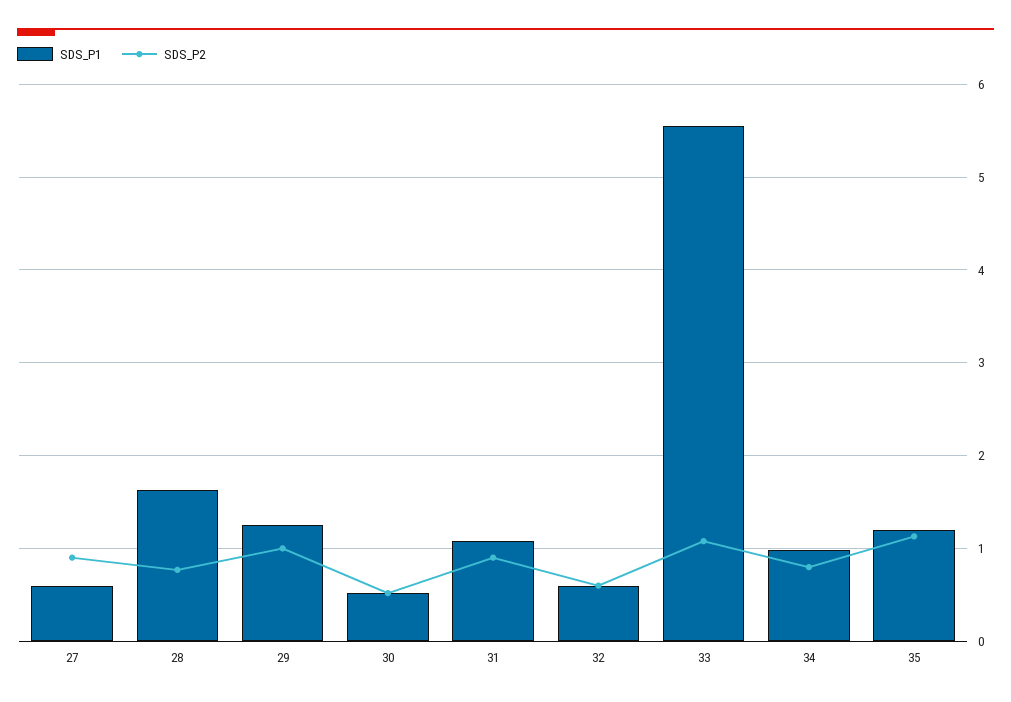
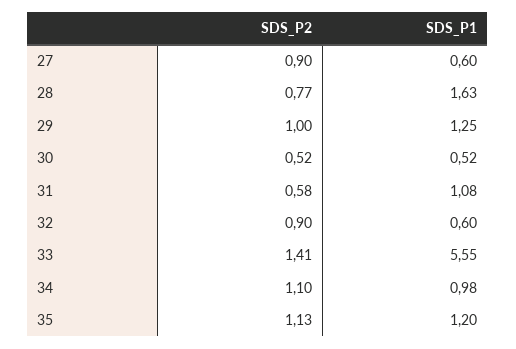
SDS_P2, 31: 0.9 -> 0.58
SDS_P2, 32: 0.6 -> 0.9
SDS_P2, 33: 1.1 -> 1.41
SDS_P2, 34: 0.8 -> 1.1

